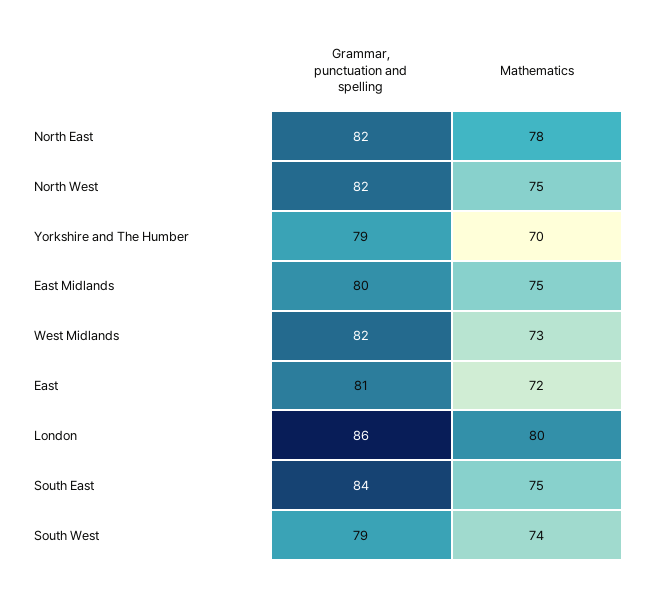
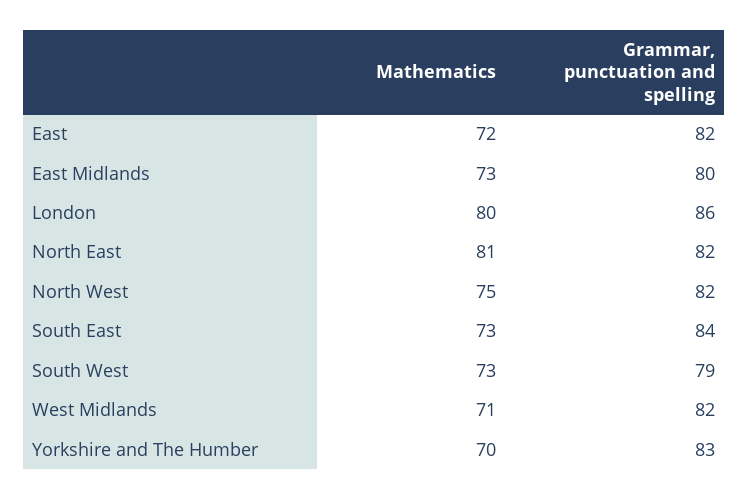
Mathematics, North East: 78 -> 81
Grammar, punctuation and spelling, Yorkshire and The Humber: 79 -> 83
Mathematics, East Midlands: 75 -> 73
Mathematics, West Midlands: 73 -> 71
Grammar, punctuation and spelling, East: 81 -> 82
Mathematics, South East: 75 -> 73
Mathematics, South West: 74 -> 73

